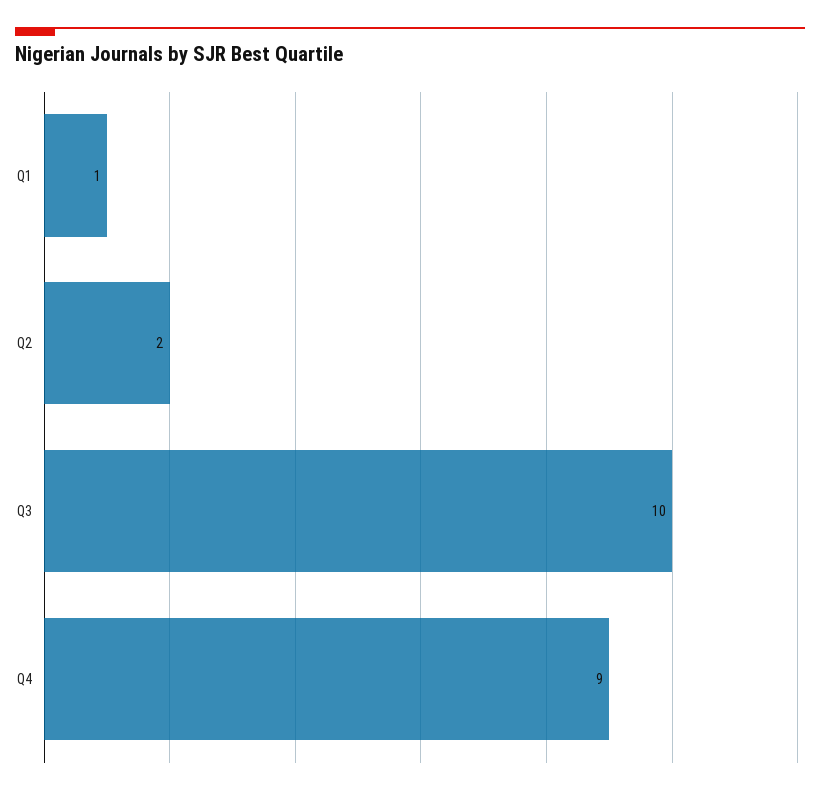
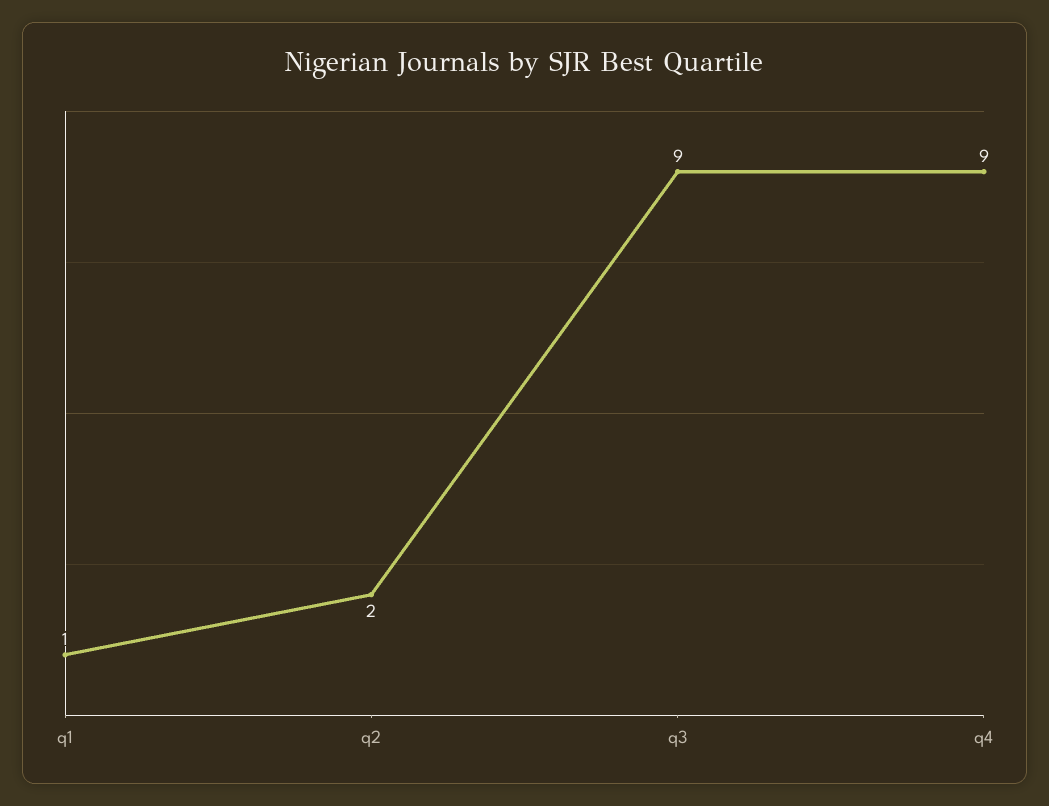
Q3: 10 -> 9

